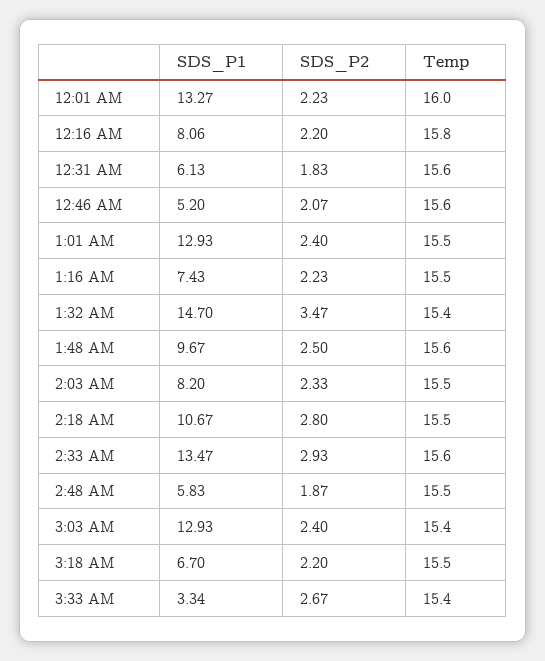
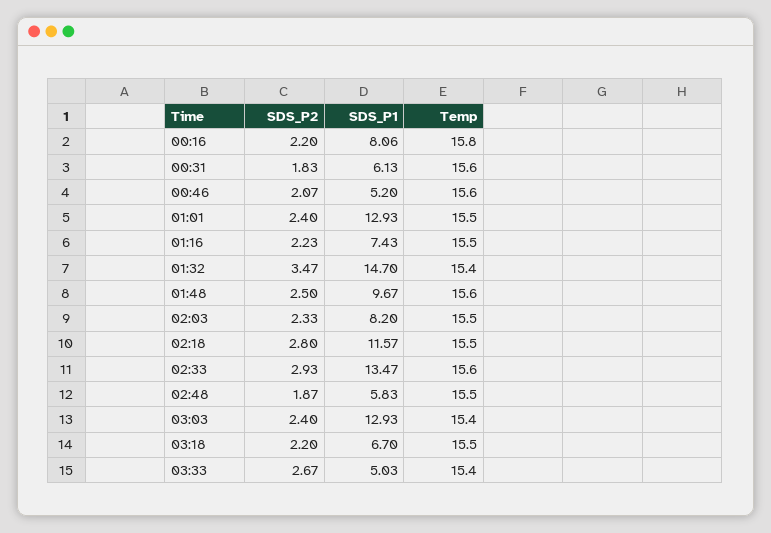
SDS_P1, 12:01 AM: 13.27 -> none
SDS_P2, 12:01 AM: 2.23 -> none
Temp, 12:01 AM: 16 -> none
SDS_P1, 2:18 AM: 10.67 -> 11.57
SDS_P1, 3:33 AM: 3.34 -> 5.03

